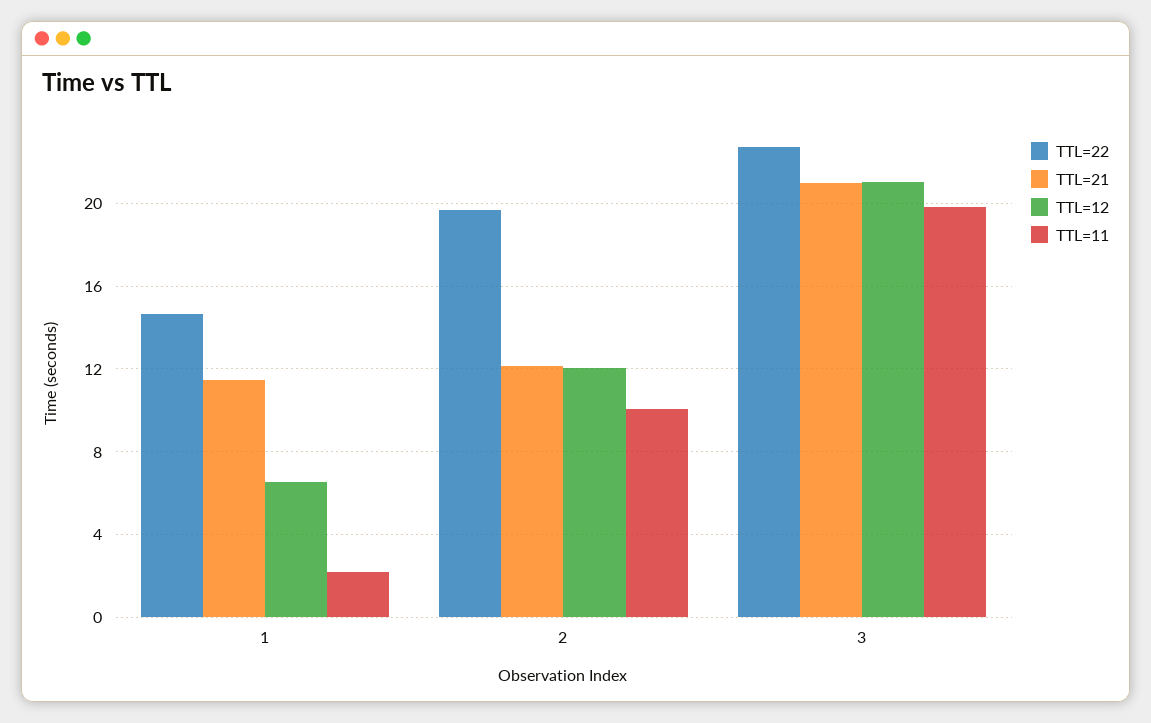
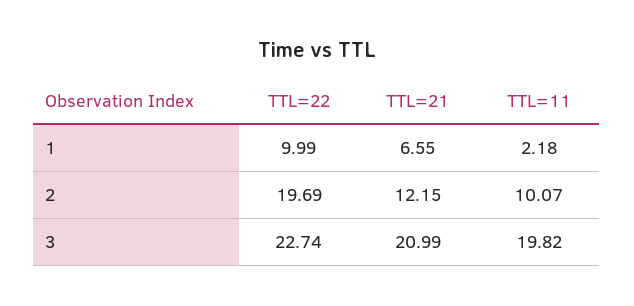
TTL=22, 1: 14.5 -> 9.99
TTL=21, 1: 11.5 -> 6.55
TTL=12, 1: 6.5 -> none
TTL=12, 2: 12 -> none
TTL=12, 3: 21 -> none

